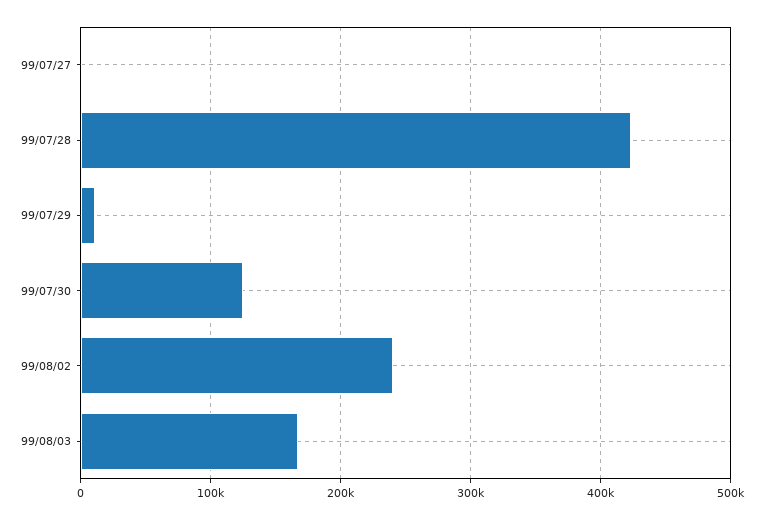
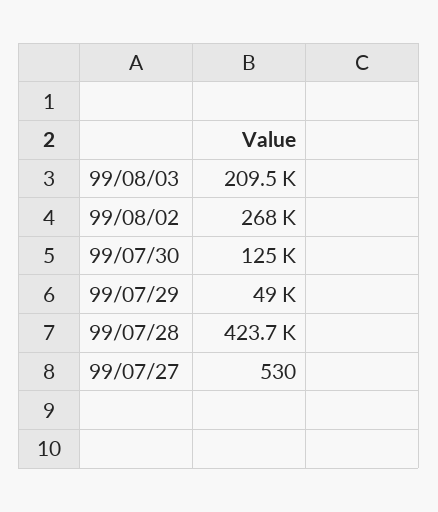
99/07/29: 10000 -> 49000
99/08/02: 240000 -> 268000
99/08/03: 170000 -> 209500

